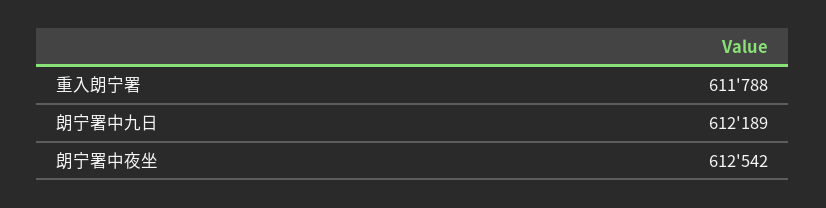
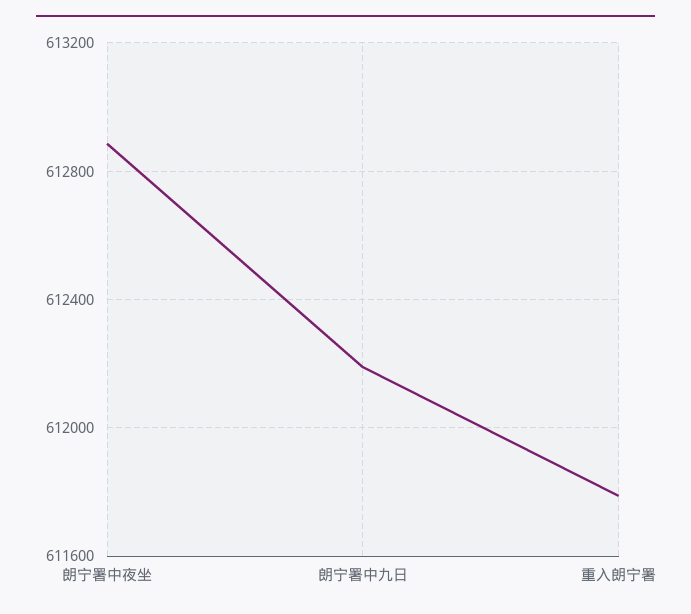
朗宁署中夜坐: 612542 -> 612900

